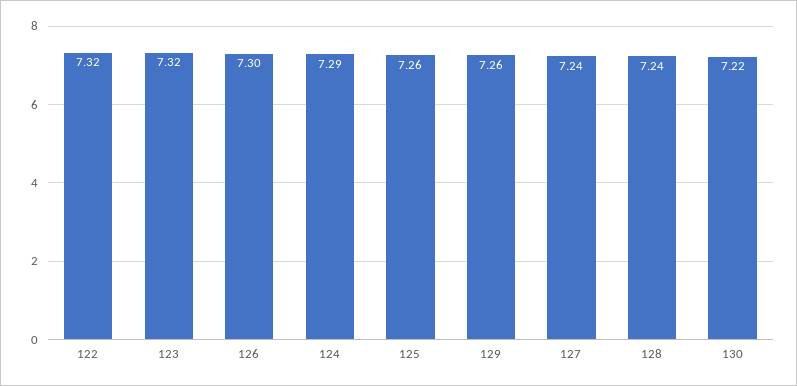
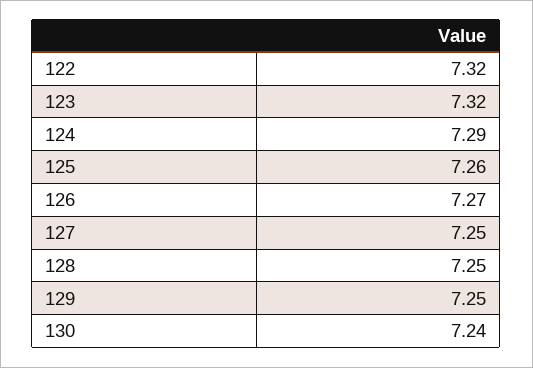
126: 7.3 -> 7.27
129: 7.26 -> 7.25
127: 7.24 -> 7.25
128: 7.24 -> 7.25
130: 7.22 -> 7.24

